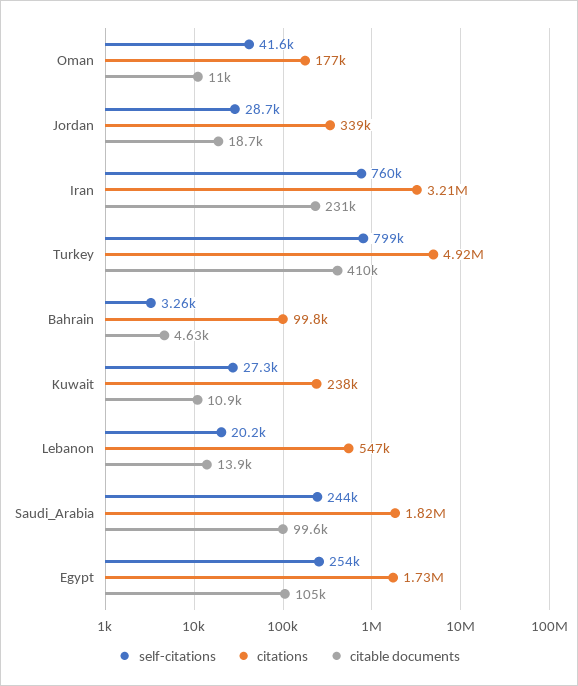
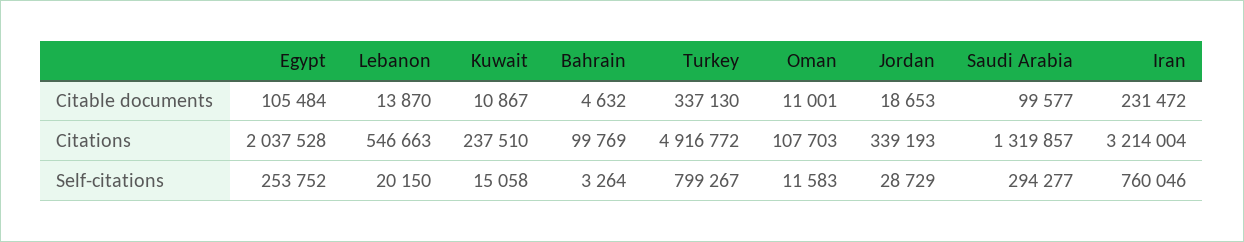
self-citations, Oman: 41600 -> 11583
citations, Oman: 177000 -> 107703
citable documents, Turkey: 410000 -> 337130
self-citations, Kuwait: 27300 -> 15058
self-citations, Saudi_Arabia: 244000 -> 294277
citations, Saudi_Arabia: 1820000 -> 1319857
citations, Egypt: 1730000 -> 2037528

